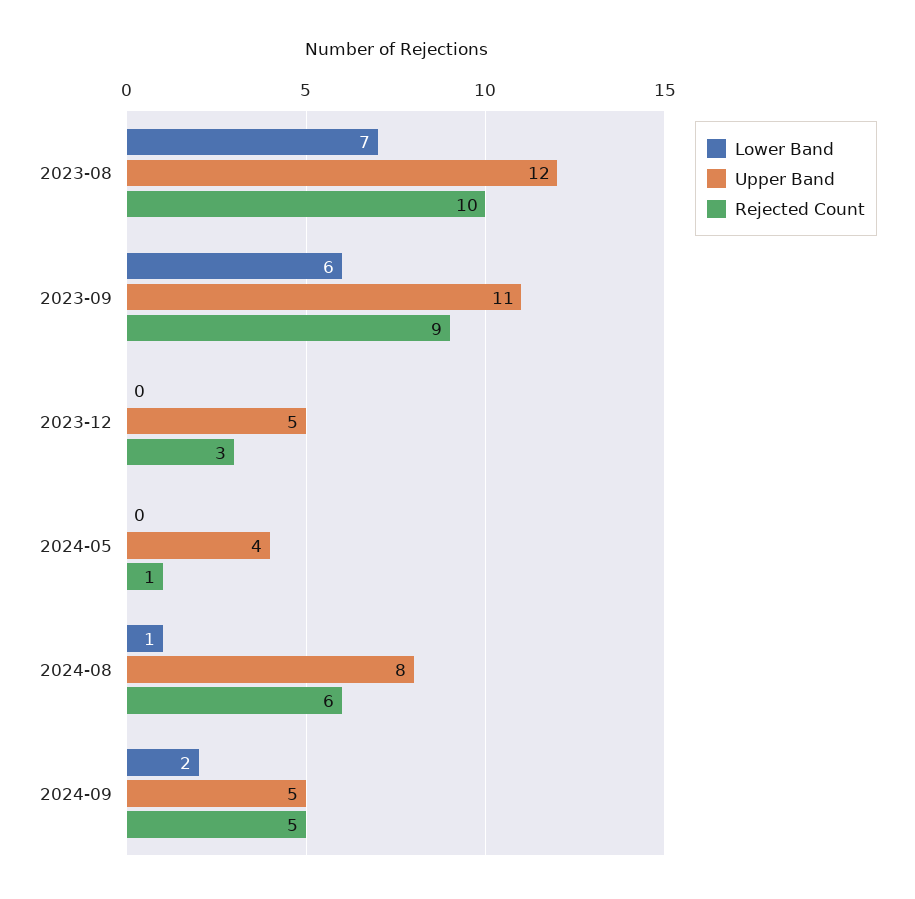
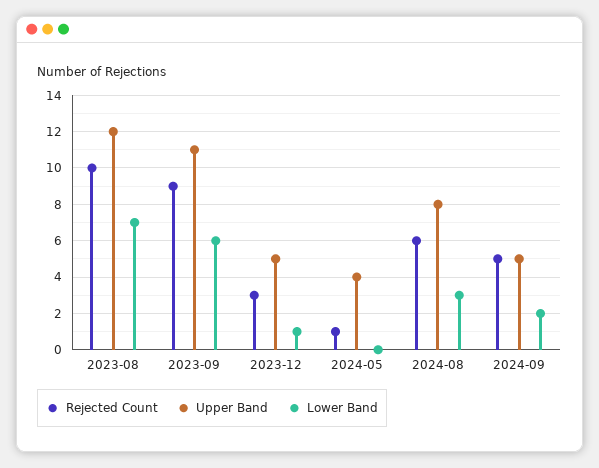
Lower Band, 2023-12: 0 -> 1
Lower Band, 2024-08: 1 -> 3

